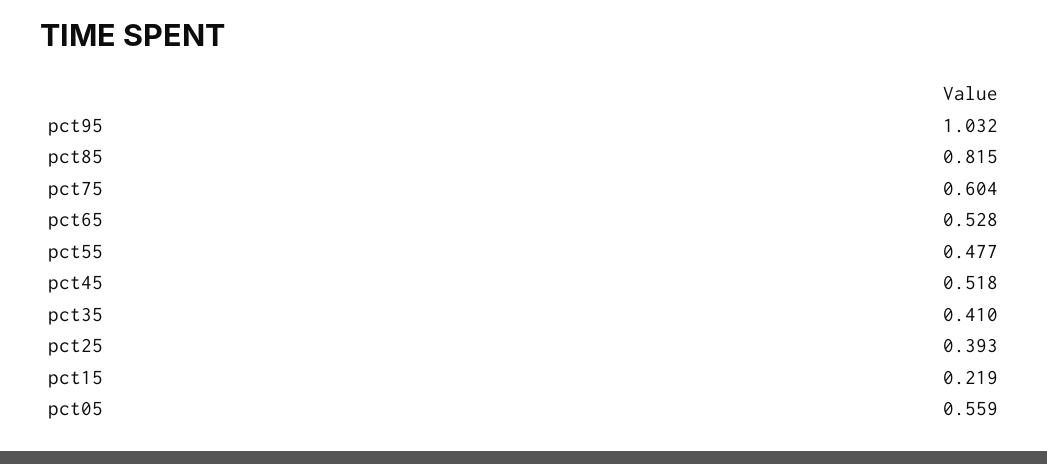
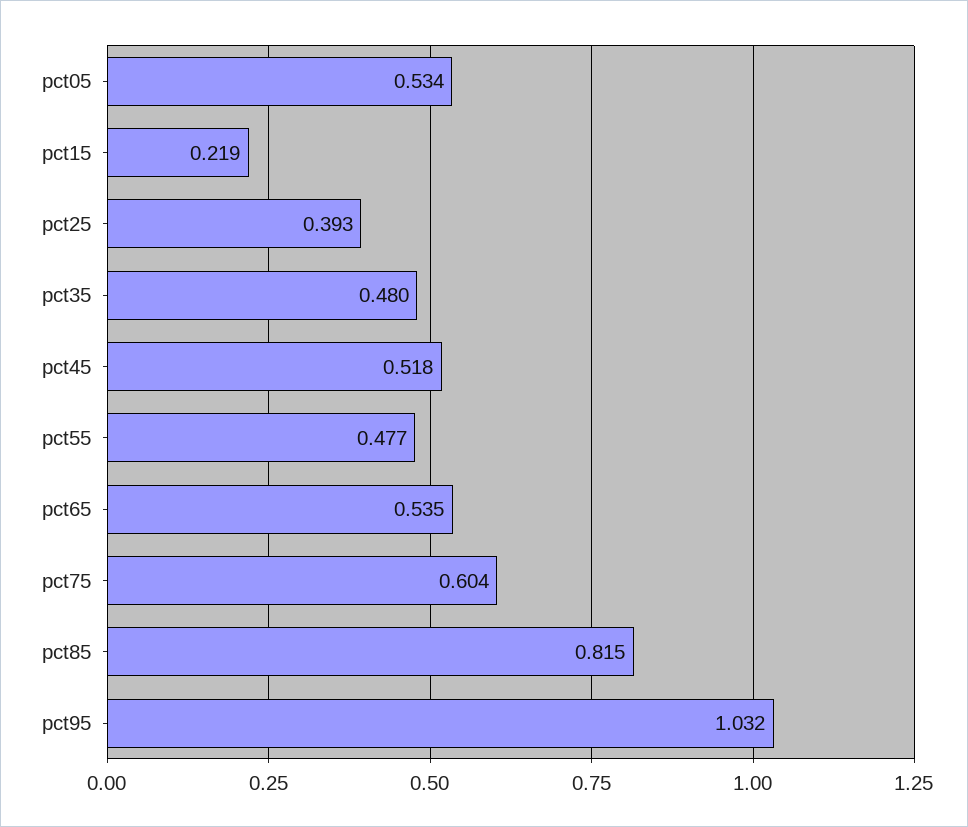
pct65: 0.528 -> 0.535
pct35: 0.41 -> 0.48
pct05: 0.559 -> 0.534

